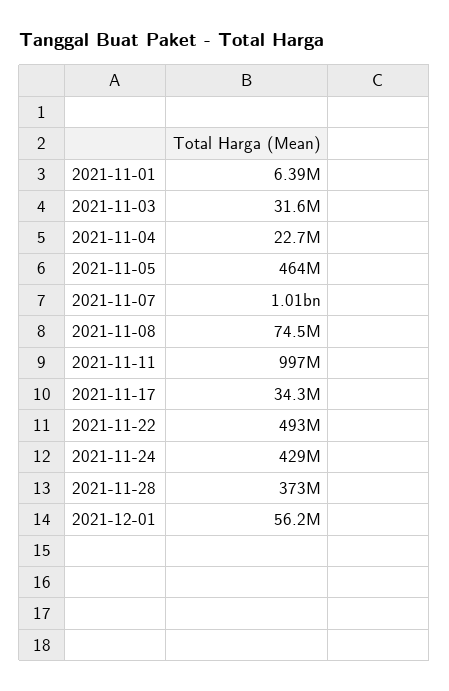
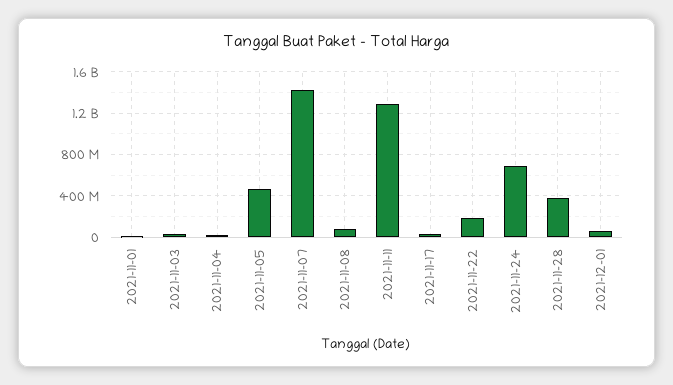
2021-11-07: 1010000000 -> 1400000000
2021-11-11: 997000000 -> 1300000000
2021-11-22: 493000000 -> 200000000
2021-11-24: 429000000 -> 700000000

